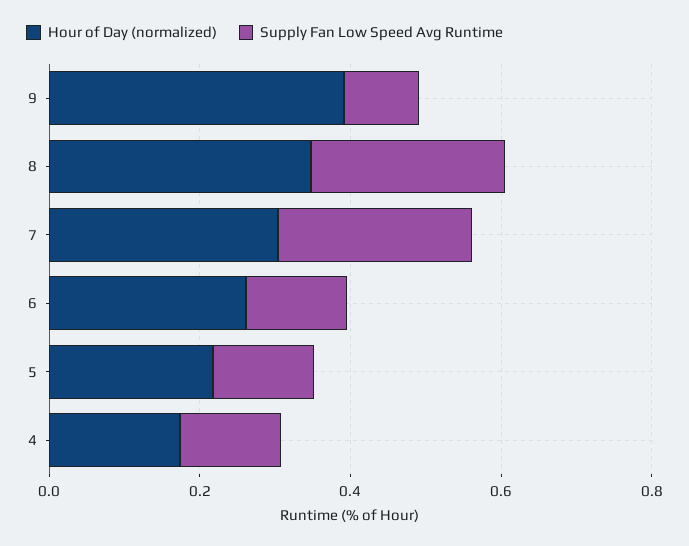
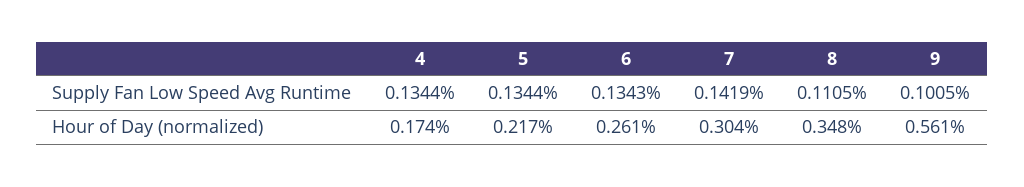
Hour of Day (normalized), 9: 0.4 -> 0.561
Supply Fan Low Speed Avg Runtime, 8: 0.25 -> 0.1105
Supply Fan Low Speed Avg Runtime, 7: 0.25 -> 0.1419

